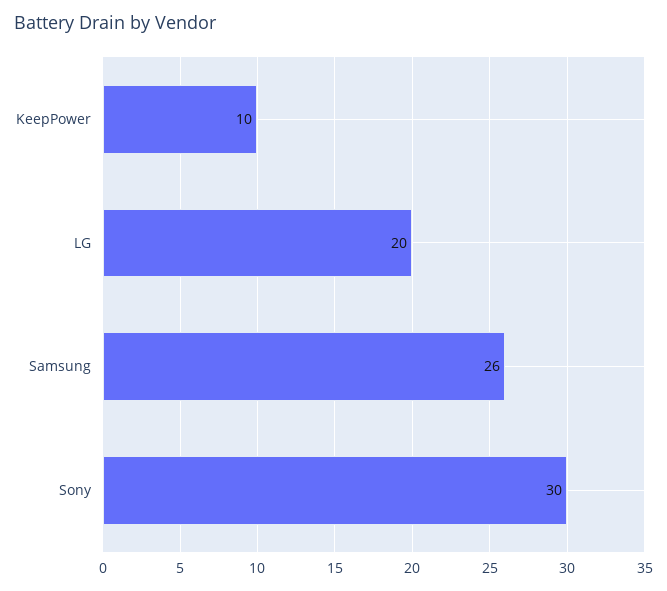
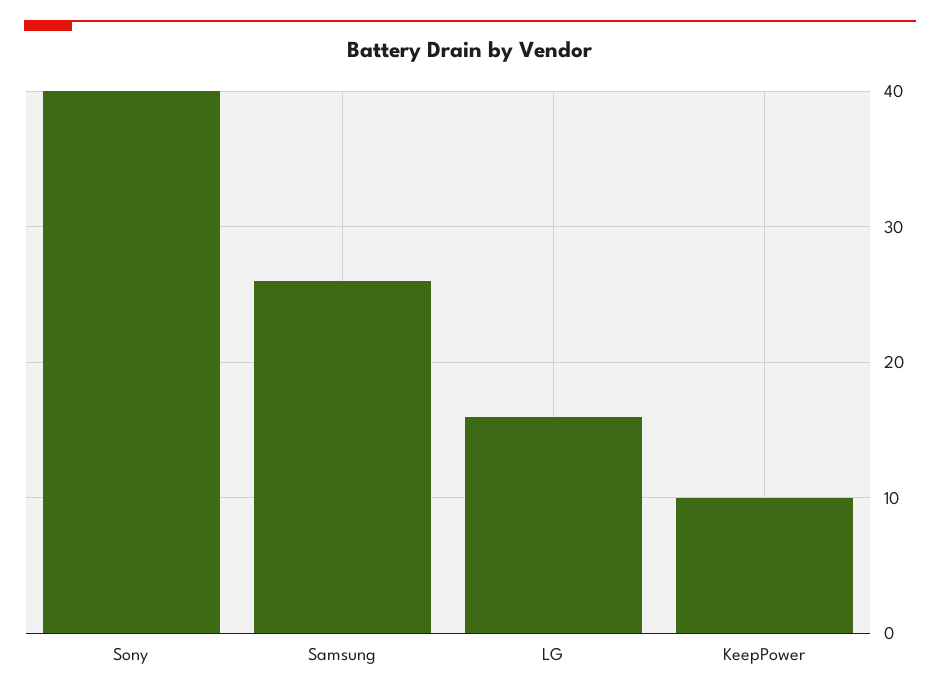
LG: 20 -> 16
Sony: 30 -> 40

